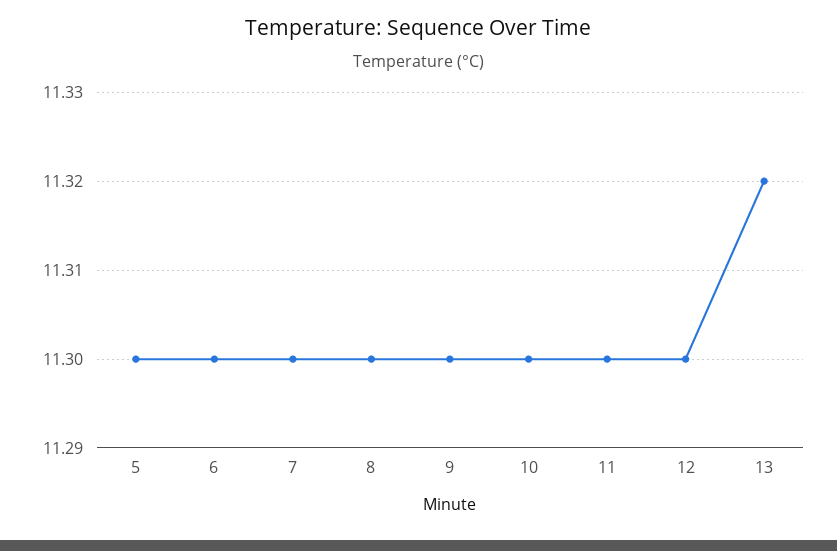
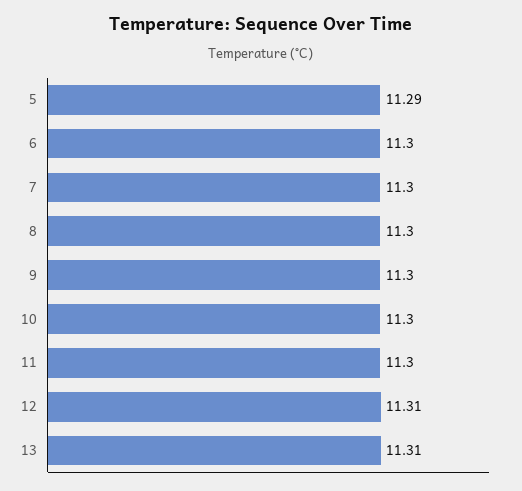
5: 11.3 -> 11.29
12: 11.3 -> 11.31
13: 11.32 -> 11.31

